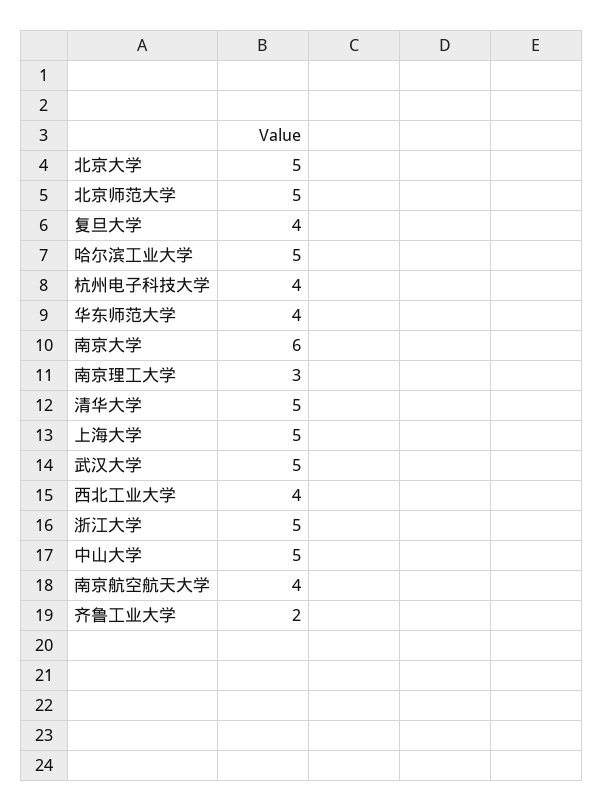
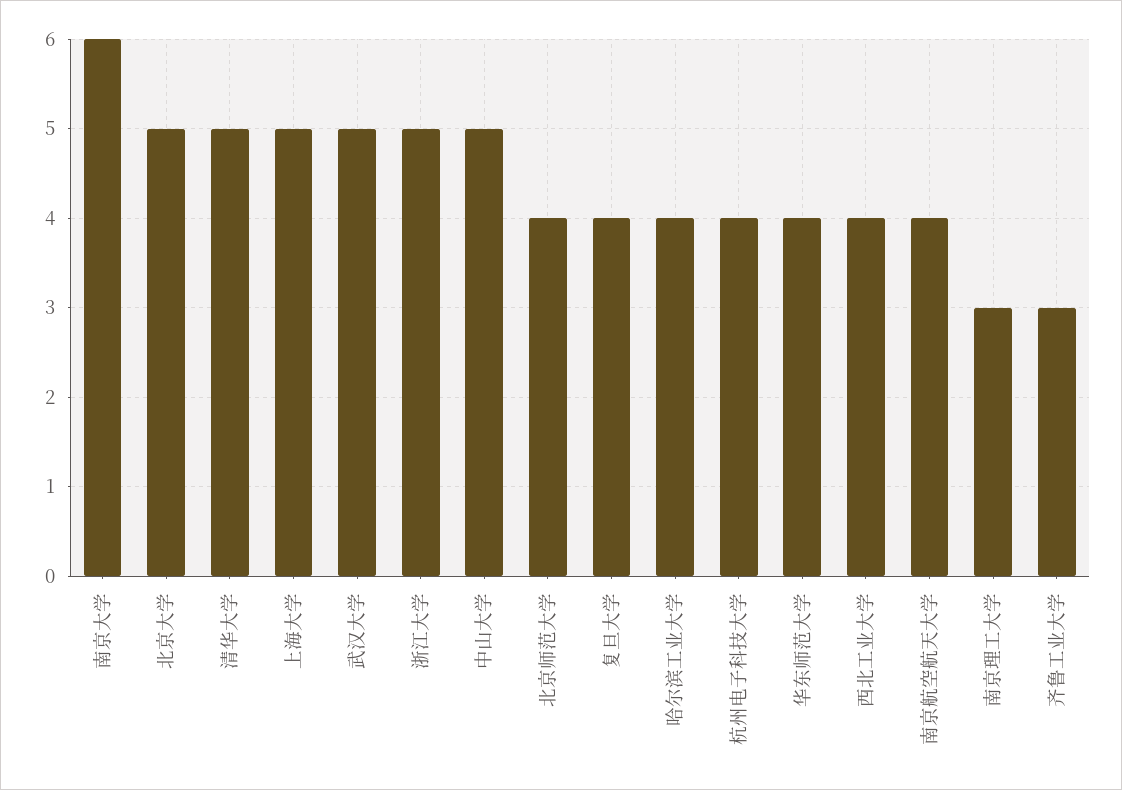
北京师范大学: 5 -> 4
哈尔滨工业大学: 5 -> 4
齐鲁工业大学: 2 -> 3

